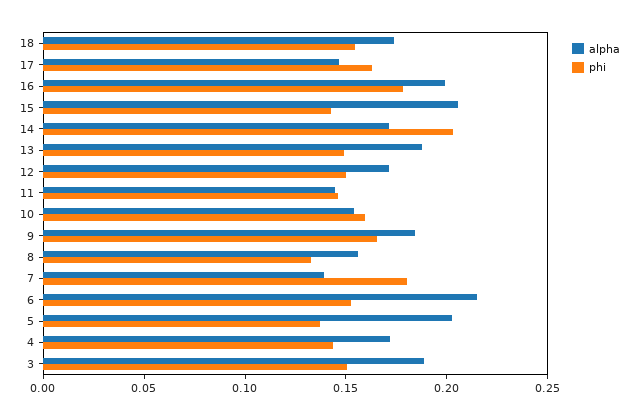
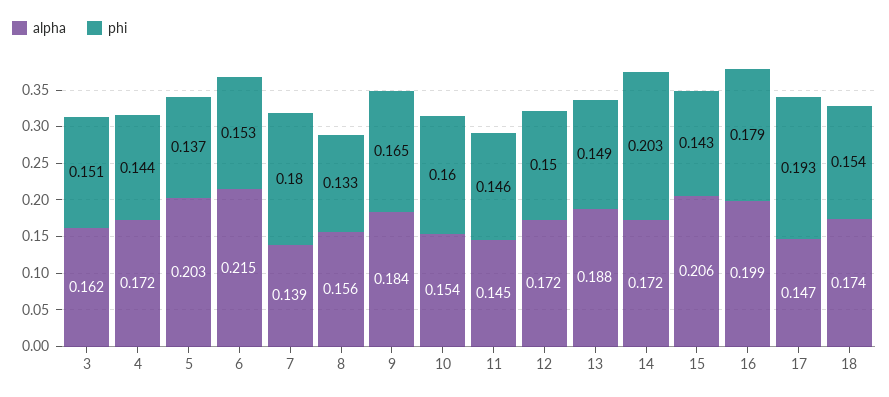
phi, 17: 0.16 -> 0.193
alpha, 3: 0.19 -> 0.162

